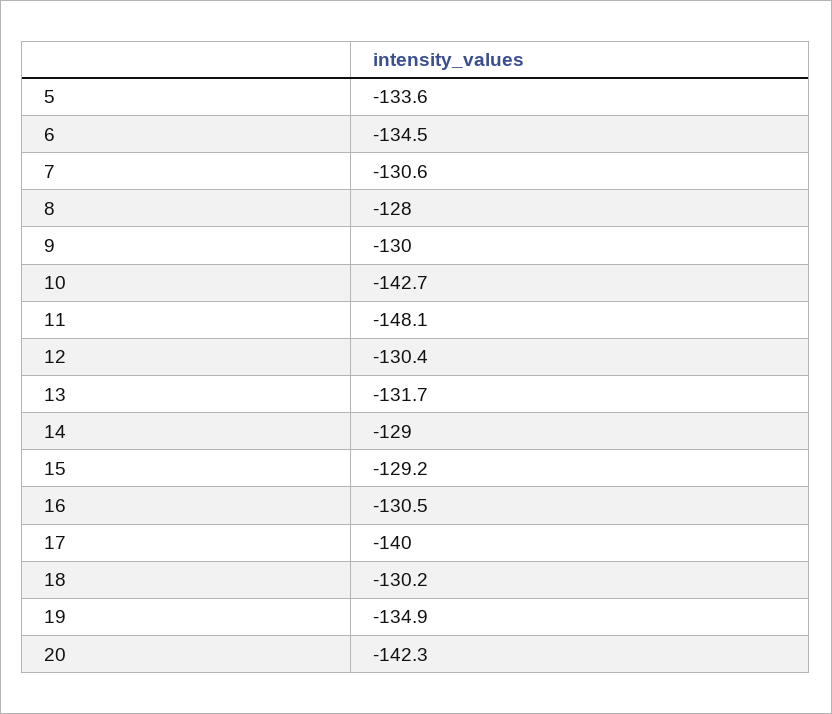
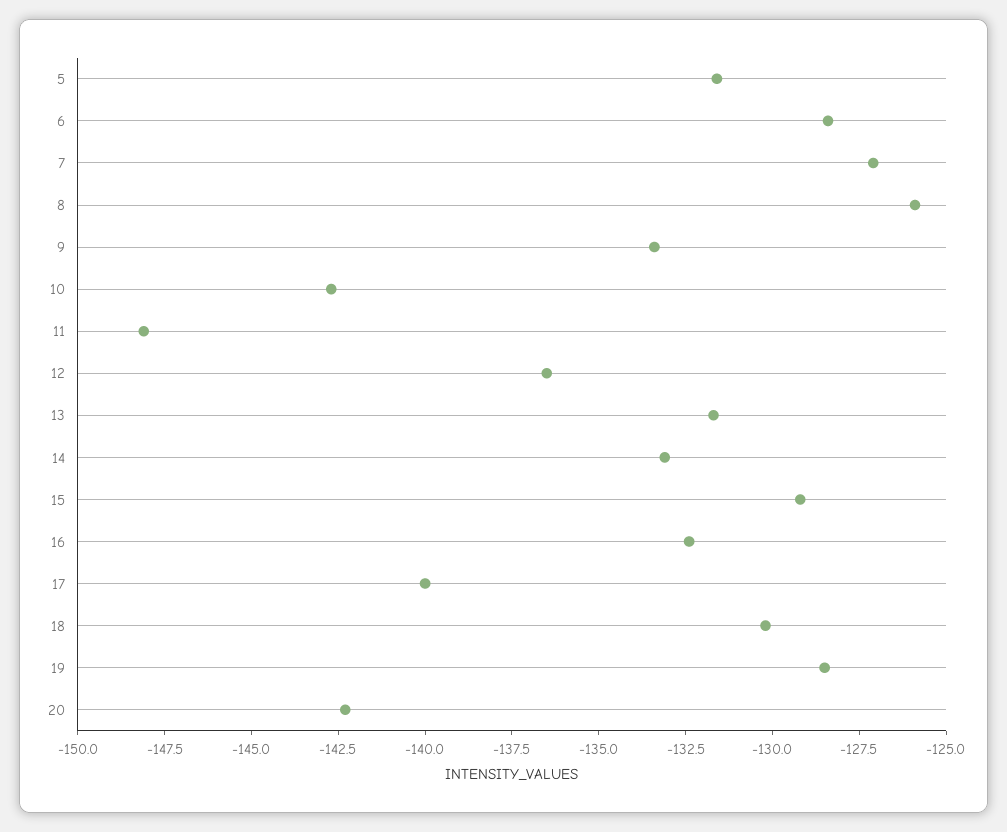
5: -133.6 -> -131.5
6: -134.5 -> -128.5
7: -130.6 -> -127
8: -128 -> -126
9: -130 -> -133.5
12: -130.4 -> -136.5
14: -129 -> -133
16: -130.5 -> -132.5
19: -134.9 -> -128.5

